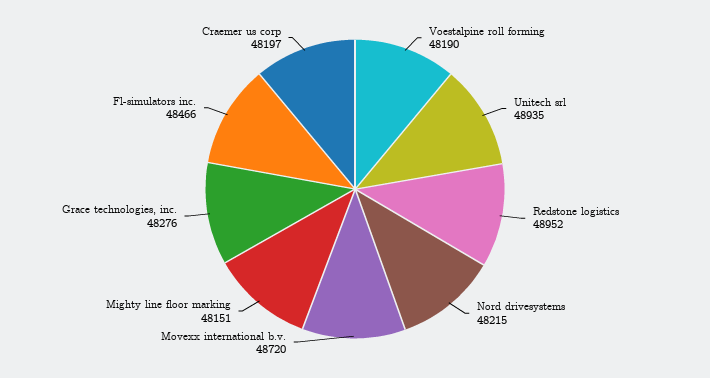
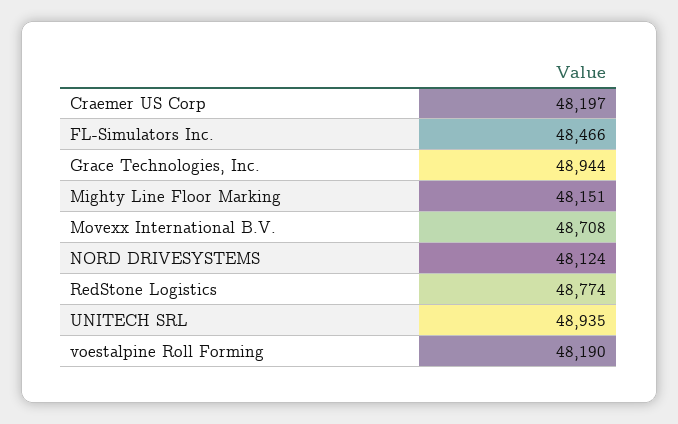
Redstone logistics: 48952 -> 48774
Nord drivesystems: 48215 -> 48124
Movexx international b.v.: 48720 -> 48708
Grace technologies, inc.: 48276 -> 48944

